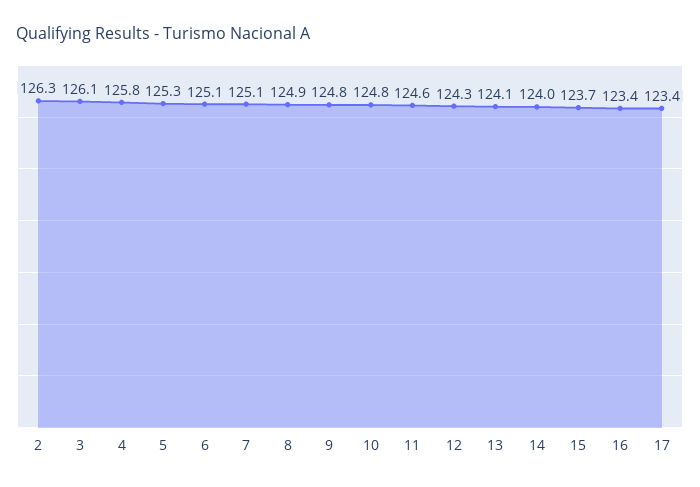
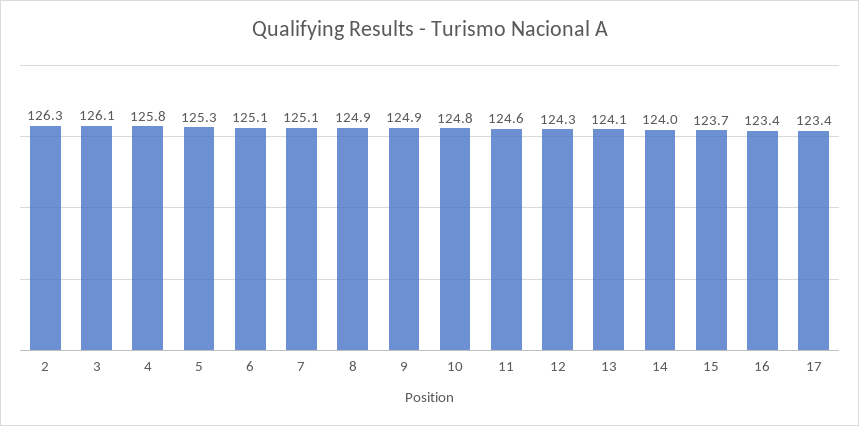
9: 124.8 -> 124.9

